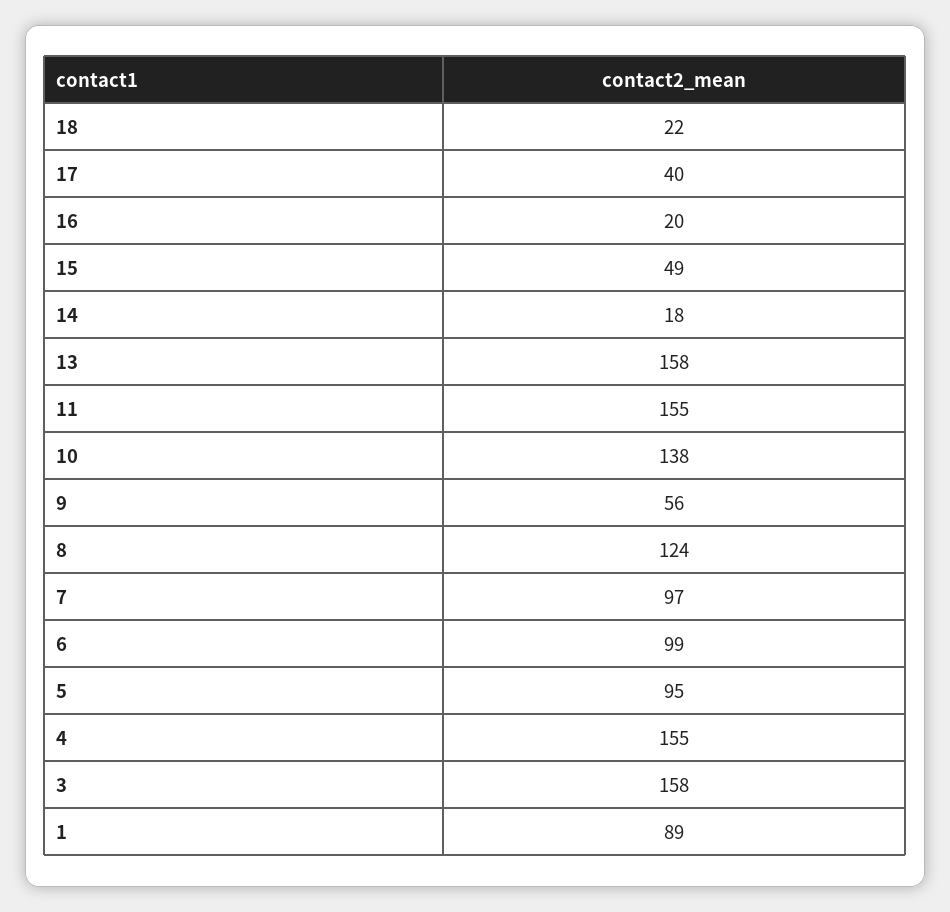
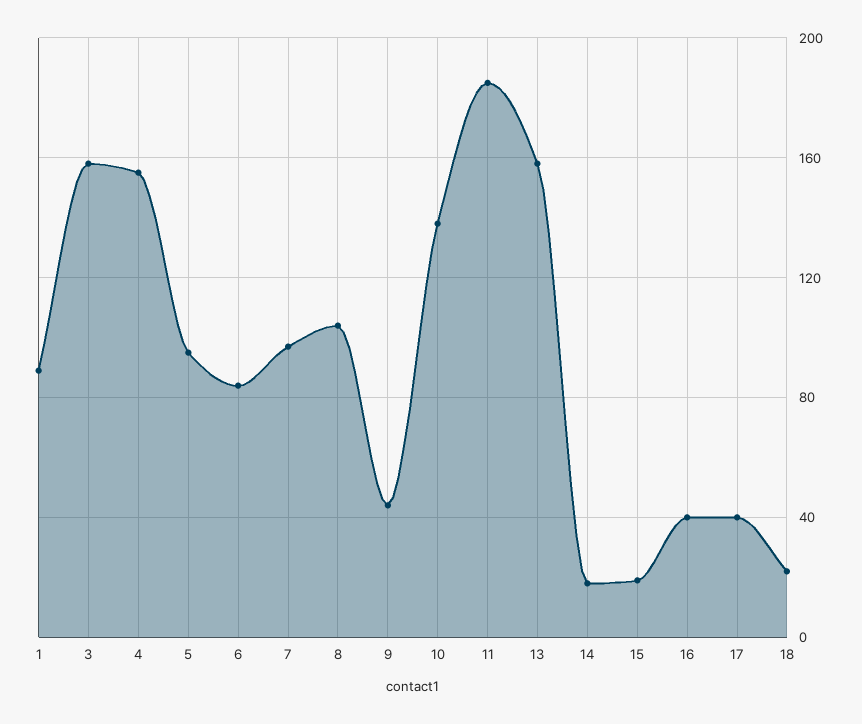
16: 20 -> 40
15: 49 -> 20
11: 155 -> 185
9: 56 -> 45
8: 124 -> 105
6: 99 -> 85

